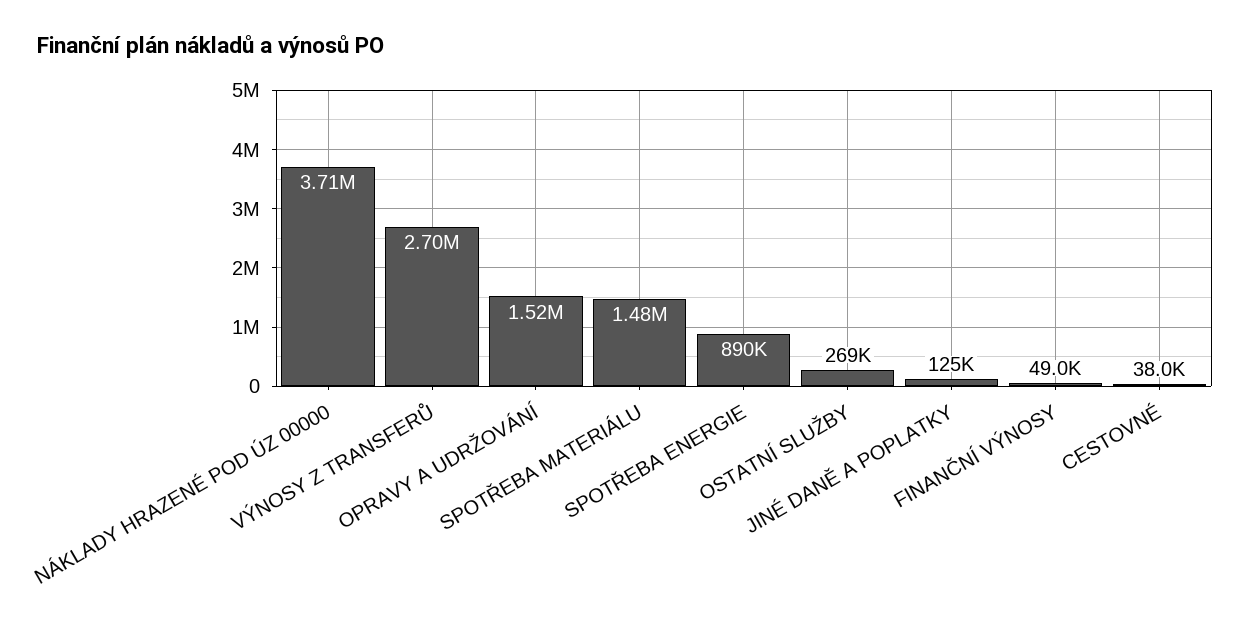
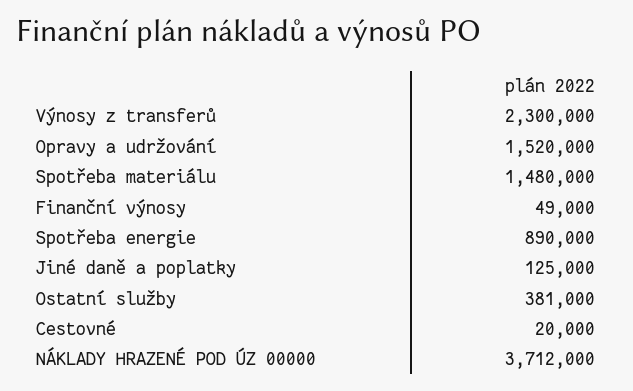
VÝNOSY Z TRANSFERŮ: 2700000 -> 2300000
OSTATNÍ SLUŽBY: 269000 -> 381000
CESTOVNÉ: 38000 -> 20000

